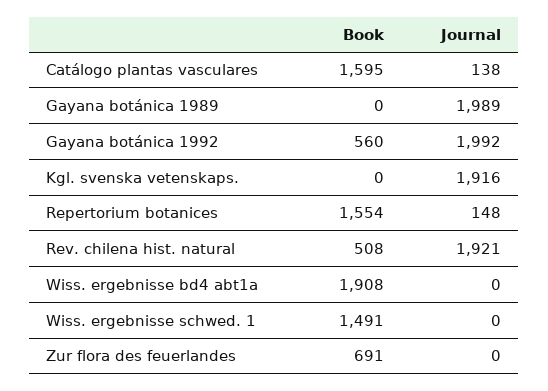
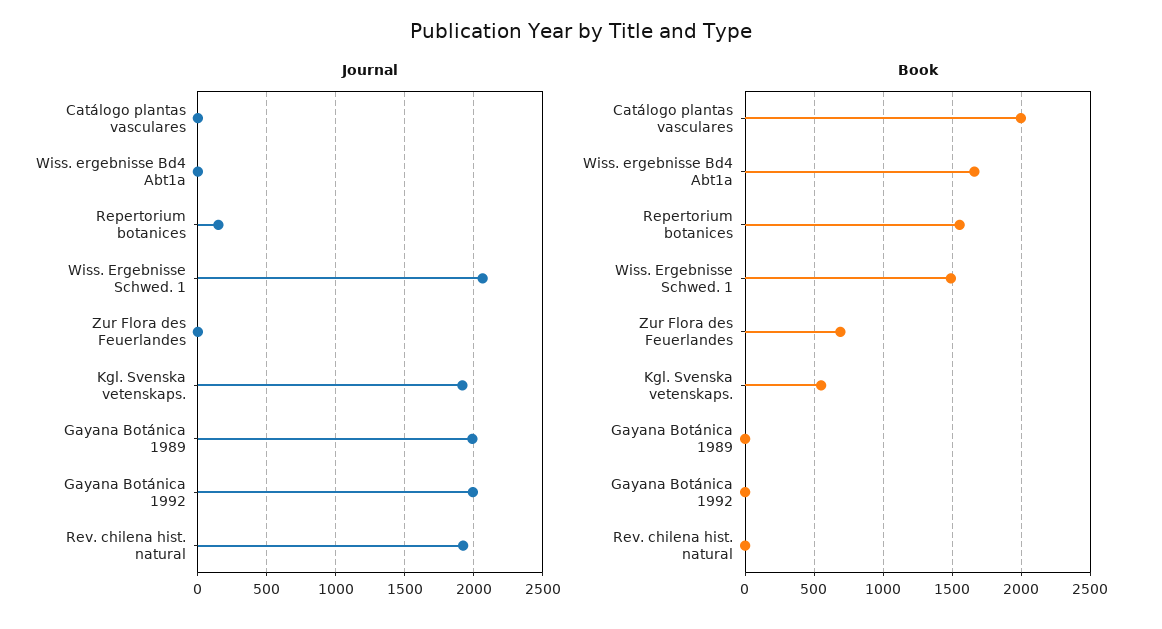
Book, Catálogo plantas vasculares: 1595 -> 2000
Journal, Catálogo plantas vasculares: 138 -> 0
Book, Gayana botánica 1992: 560 -> 0
Book, Kgl. svenska vetenskaps.: 0 -> 550
Book, Rev. chilena hist. natural: 508 -> 0
Book, Wiss. ergebnisse bd4 abt1a: 1908 -> 1650
Journal, Wiss. ergebnisse schwed. 1: 0 -> 2050

